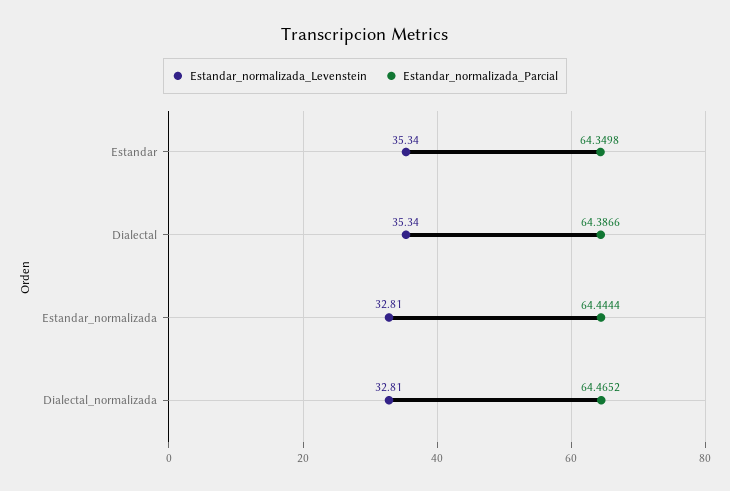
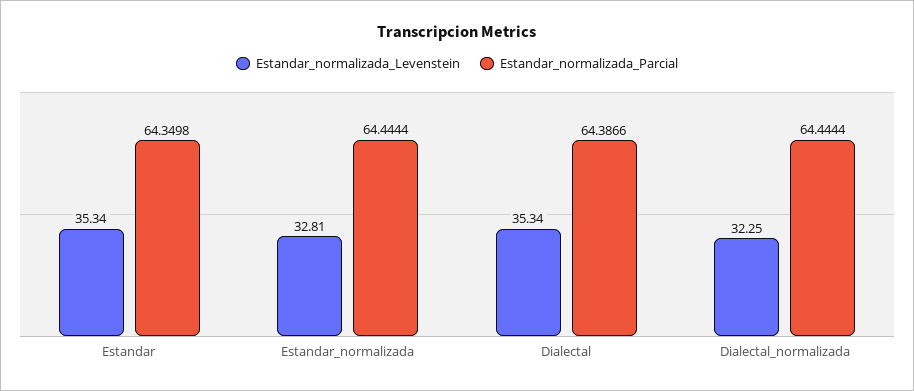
Estandar_normalizada_Levenstein, Dialectal_normalizada: 32.81 -> 32.25
Estandar_normalizada_Parcial, Dialectal_normalizada: 64.4652 -> 64.4444

